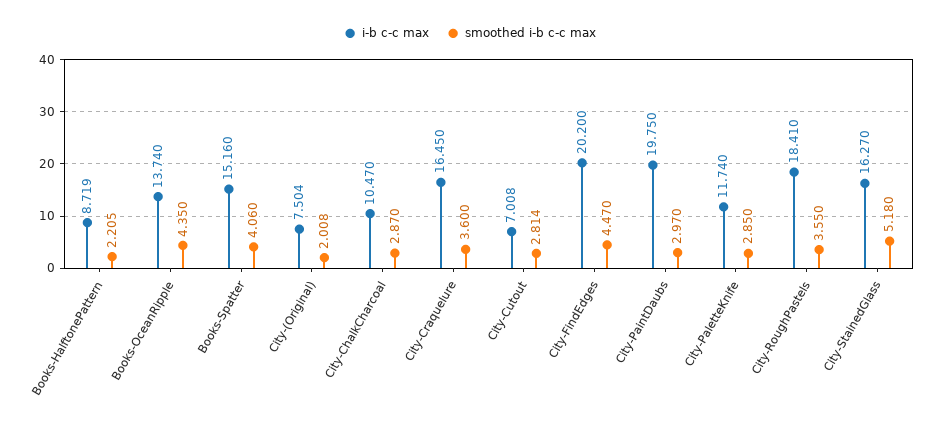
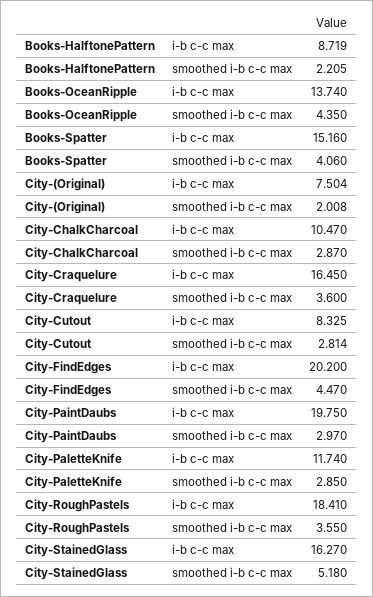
i-b c-c max, City-Cutout: 7.008 -> 8.325

